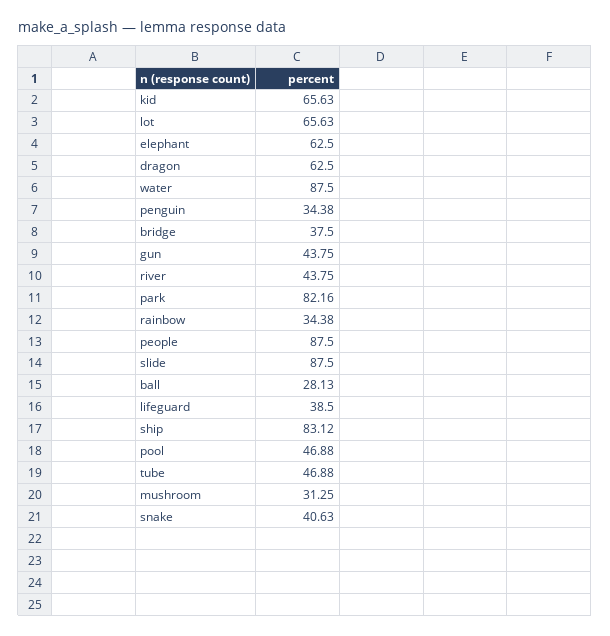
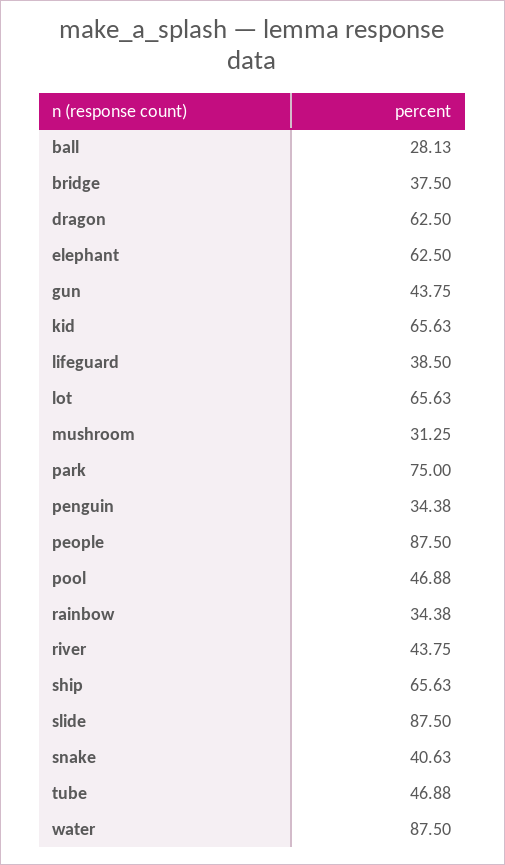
park: 82.16 -> 75
ship: 83.12 -> 65.63

